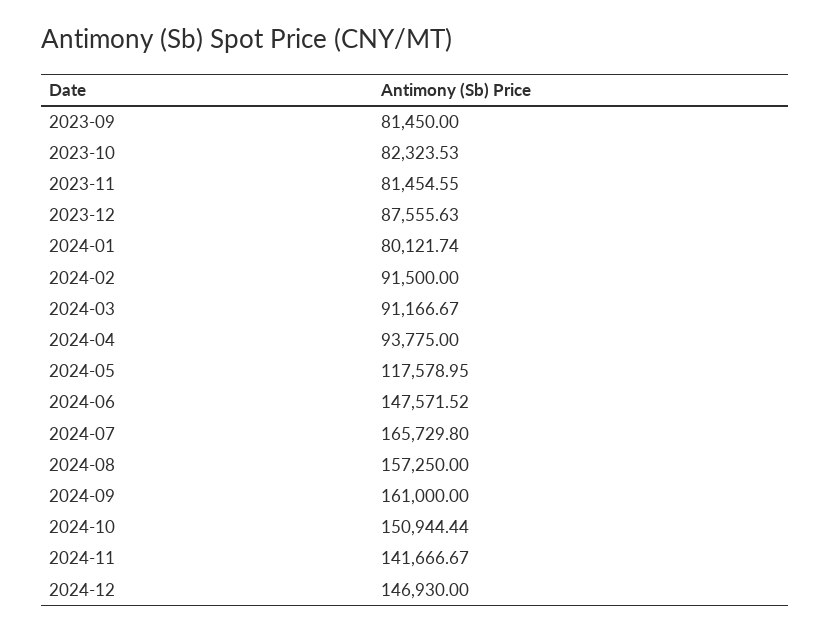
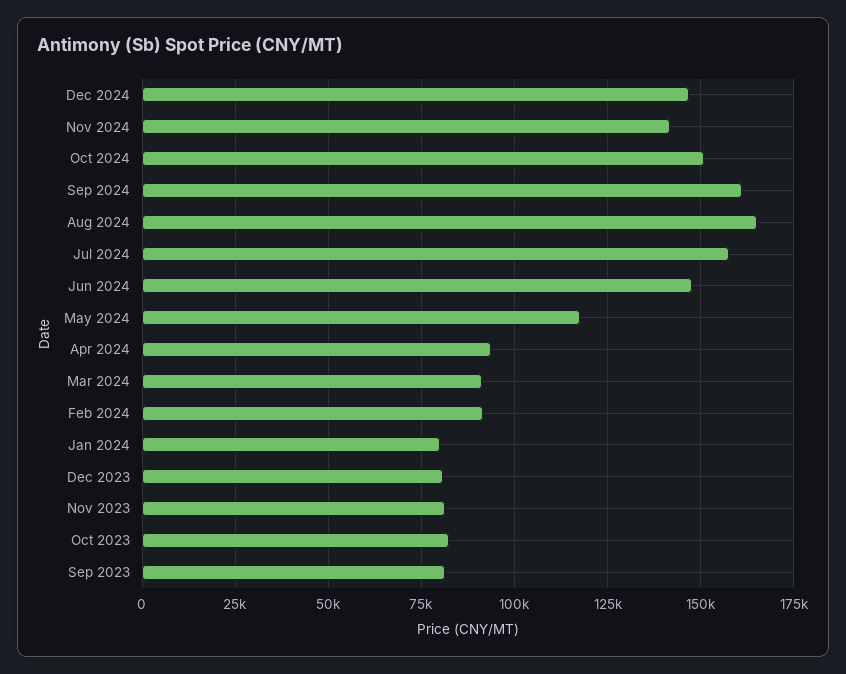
2023-12: 87555.63 -> 80000
2024-07: 165729.8 -> 157500
2024-08: 157250 -> 165000

